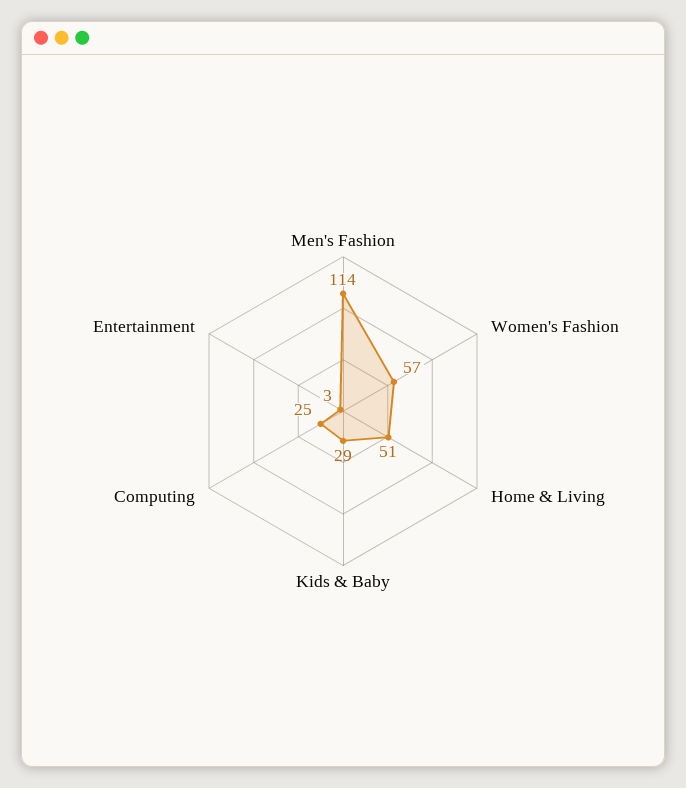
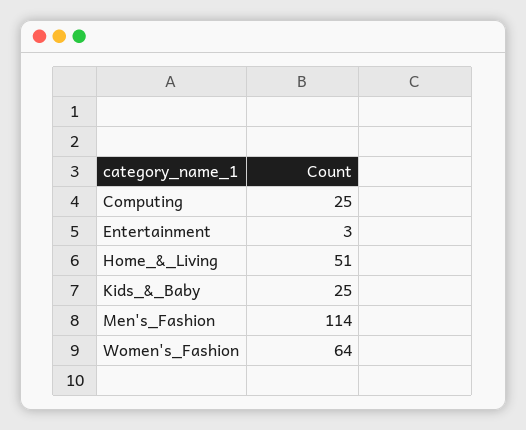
Women's Fashion: 57 -> 64
Kids & Baby: 29 -> 25

